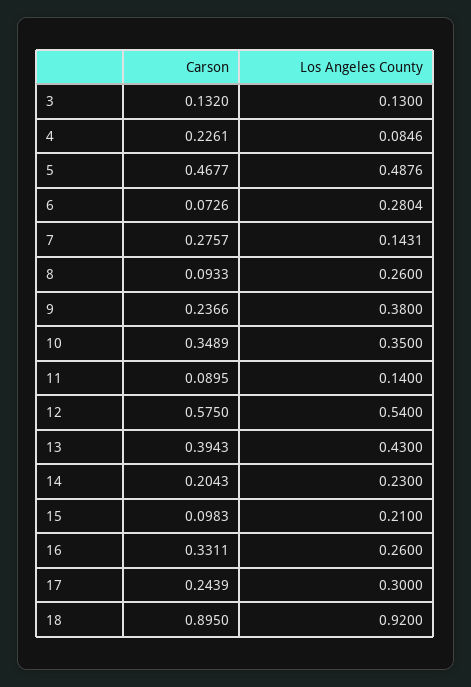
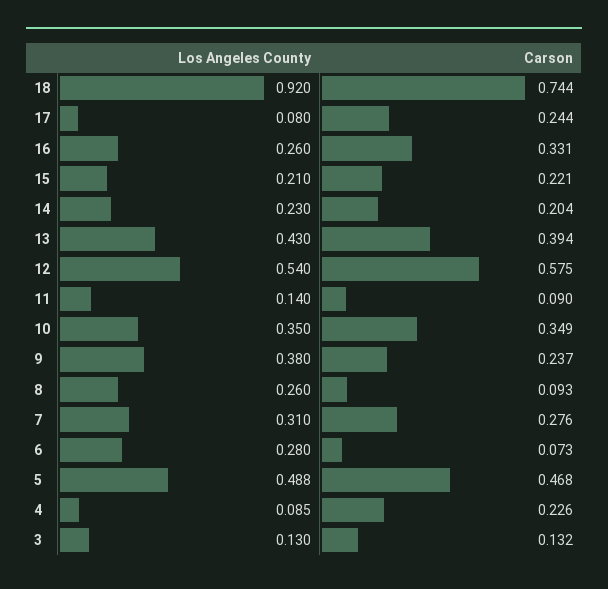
Los Angeles County, 7: 0.1431 -> 0.31
Carson, 15: 0.0983 -> 0.221
Los Angeles County, 17: 0.3 -> 0.08
Carson, 18: 0.895 -> 0.744

